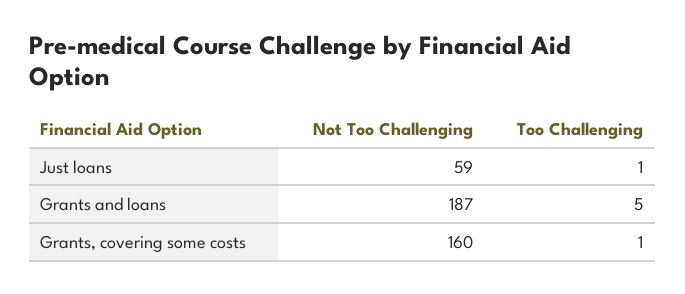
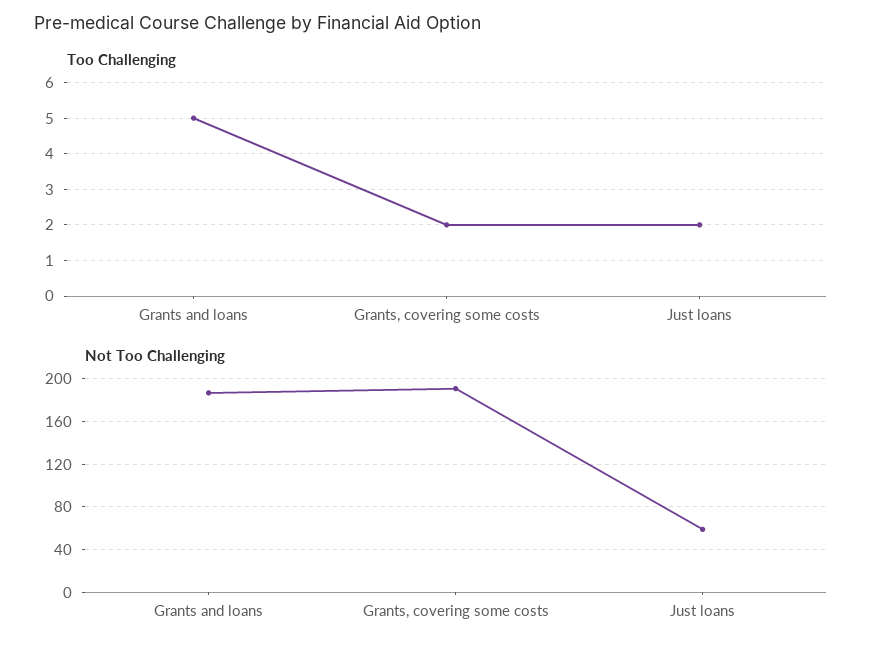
Too Challenging, Just loans: 1 -> 2
Not Too Challenging, Grants, covering some costs: 160 -> 190
Too Challenging, Grants, covering some costs: 1 -> 2

